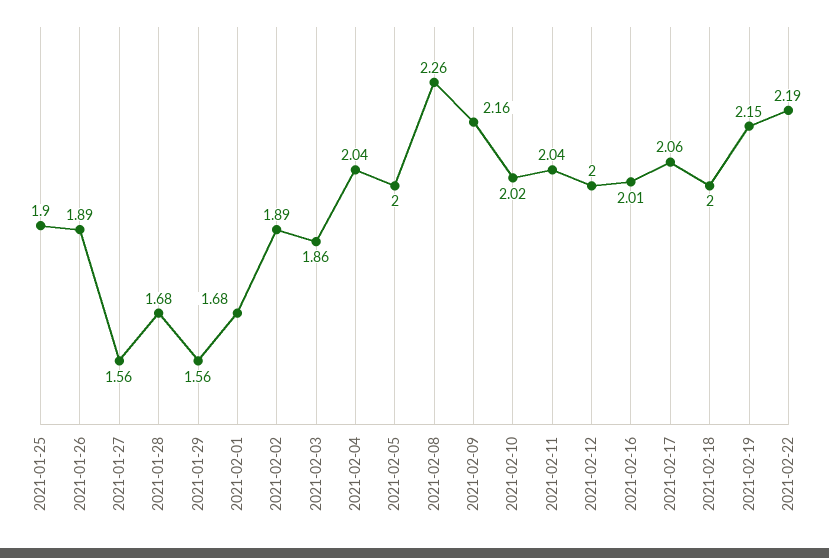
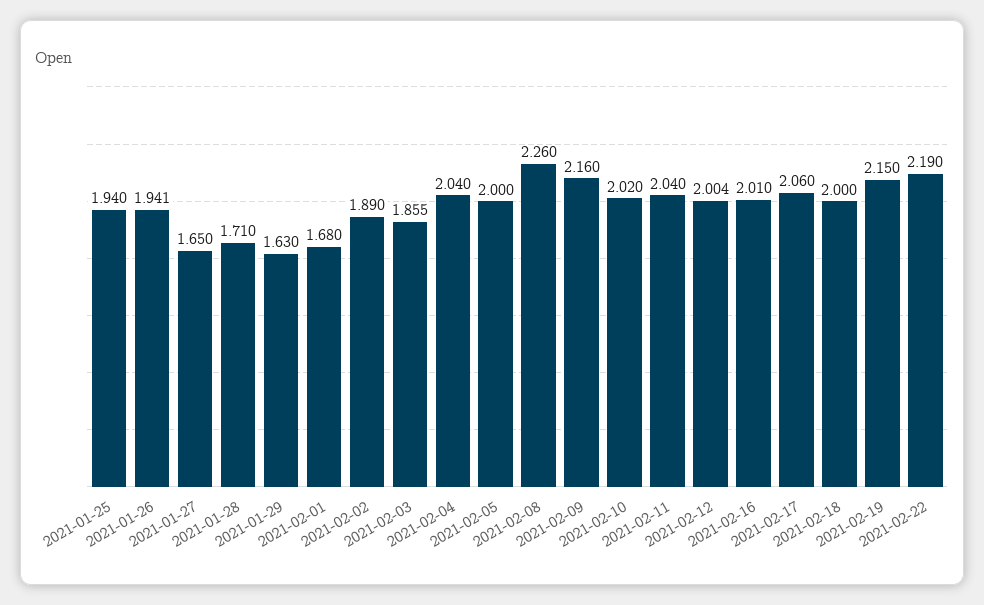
2021-01-25: 1.9 -> 1.94
2021-01-26: 1.89 -> 1.941
2021-01-27: 1.56 -> 1.65
2021-01-28: 1.68 -> 1.71
2021-01-29: 1.56 -> 1.63

